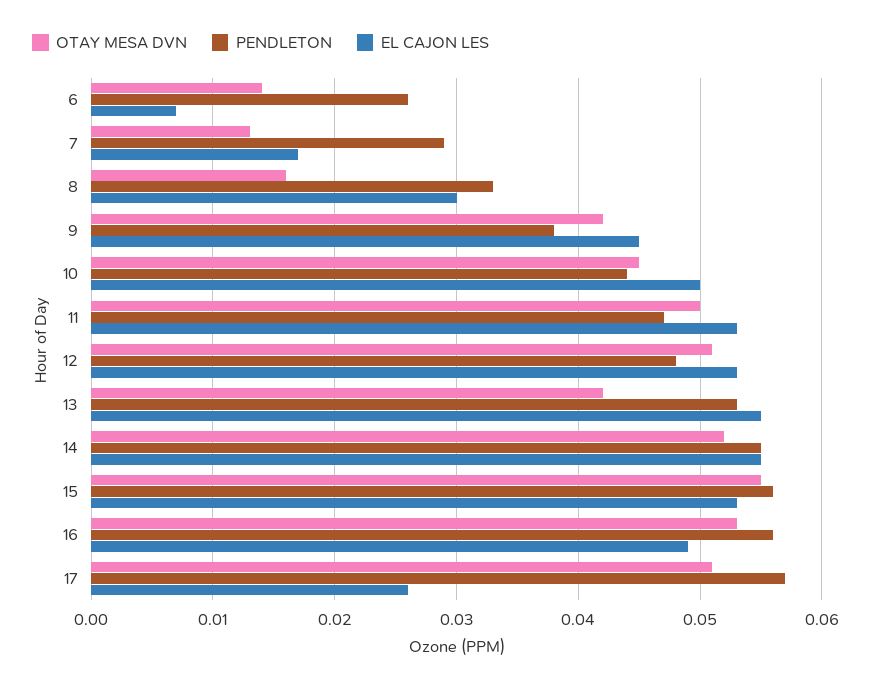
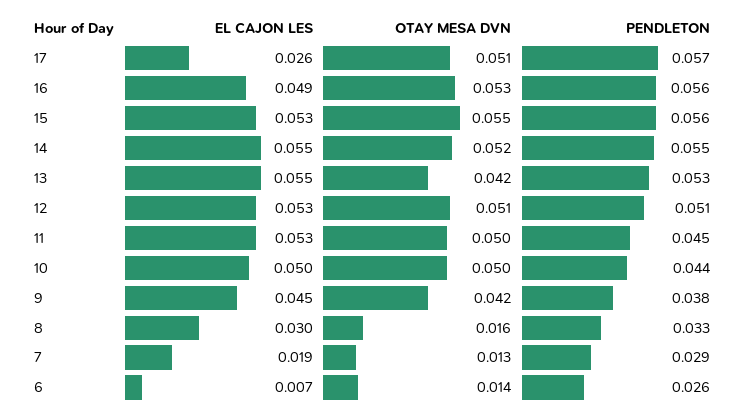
EL CAJON LES, 7: 0.017 -> 0.019
OTAY MESA DVN, 10: 0.045 -> 0.05
PENDLETON, 11: 0.047 -> 0.045
PENDLETON, 12: 0.048 -> 0.051

